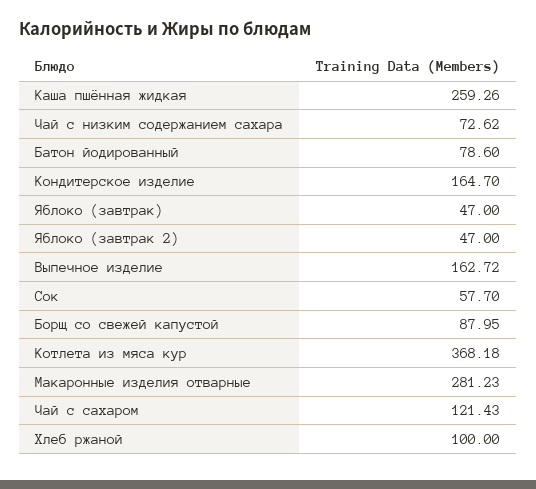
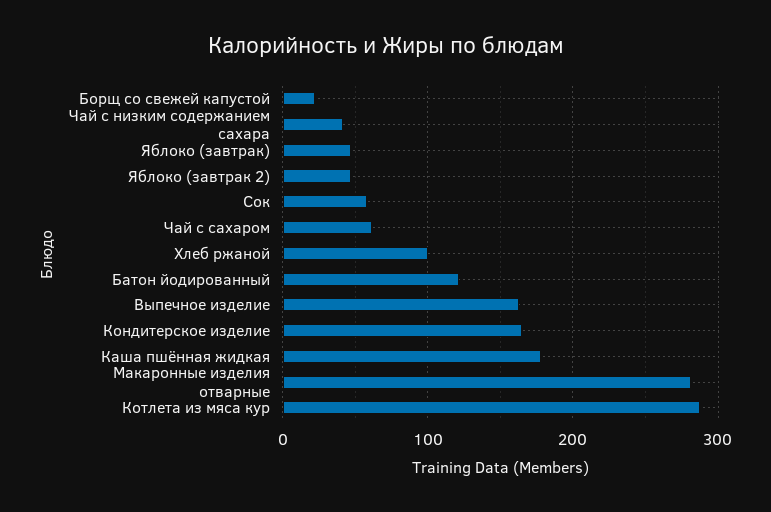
Каша пшённая жидкая: 259.26 -> 180
Чай с низким содержанием сахара: 72.62 -> 40
Батон йодированный: 78.6 -> 120
Борщ со свежей капустой: 87.95 -> 20
Котлета из мяса кур: 368.18 -> 290
Чай с сахаром: 121.43 -> 60

